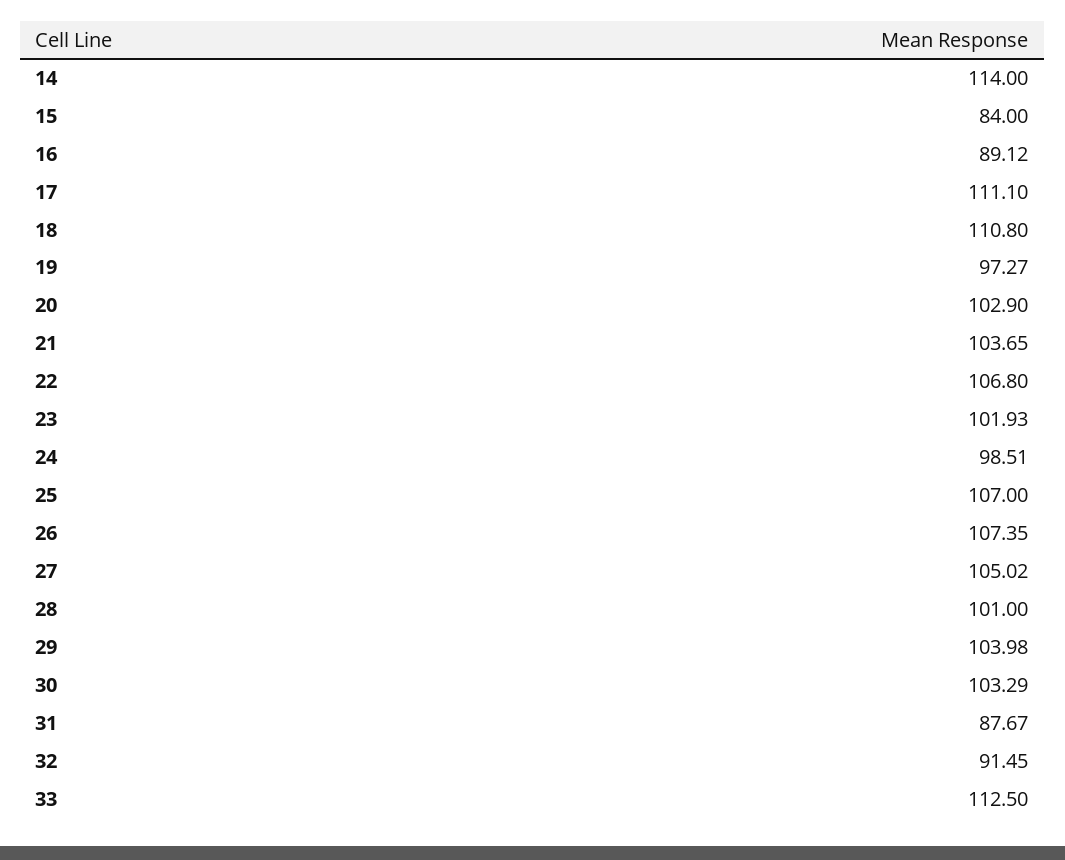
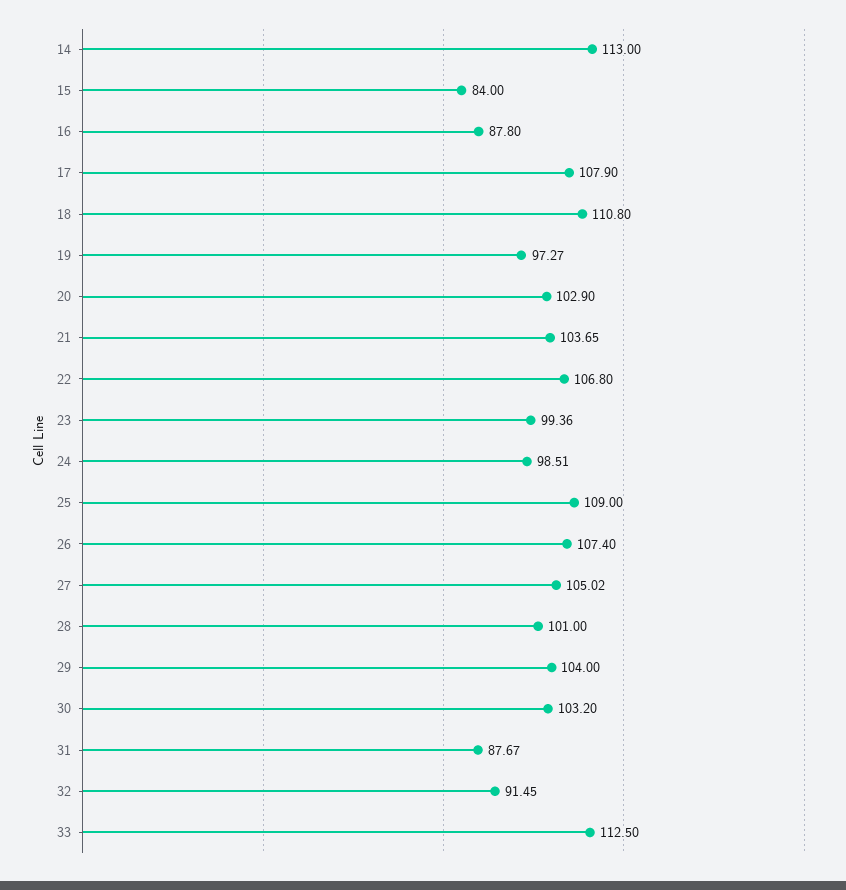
14: 114 -> 113
16: 89.12 -> 87.8
17: 111.1 -> 107.9
23: 101.93 -> 99.36
25: 107 -> 109
26: 107.35 -> 107.4
29: 103.98 -> 104
30: 103.29 -> 103.2

